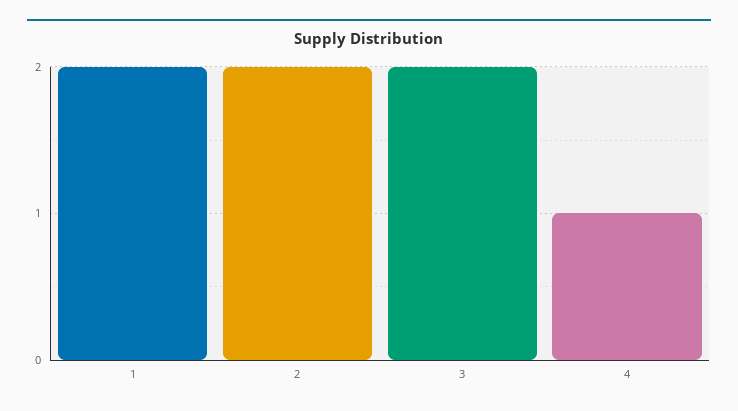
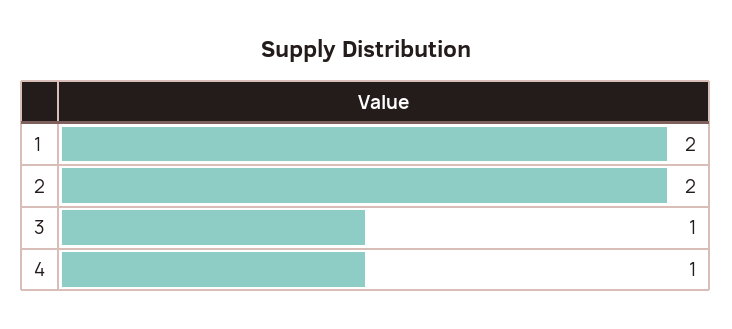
3: 2 -> 1

